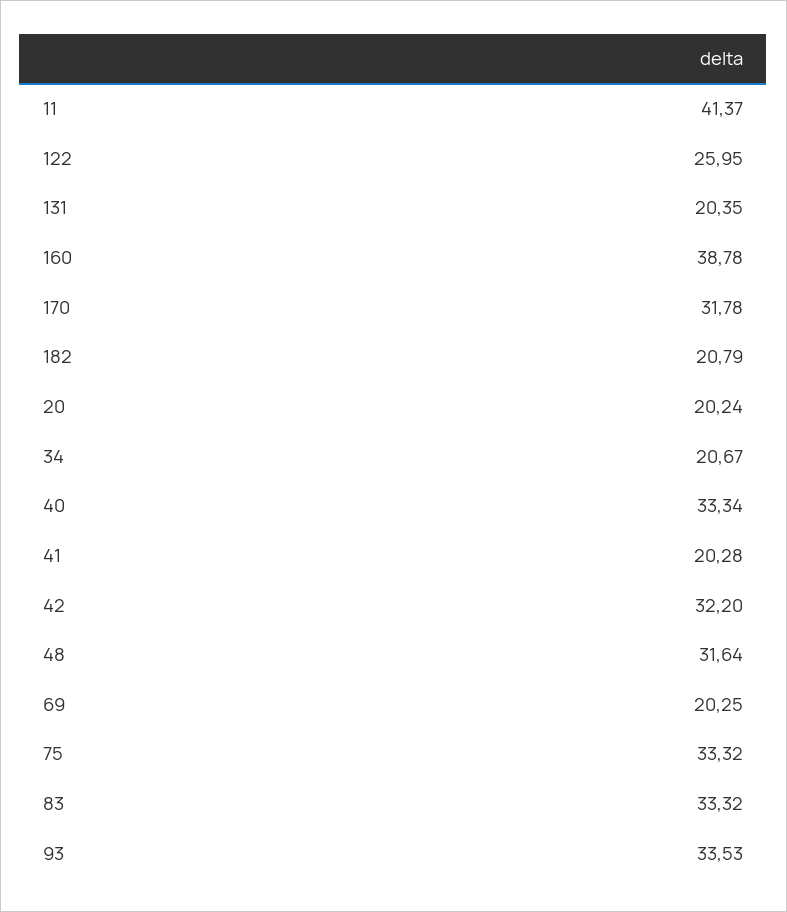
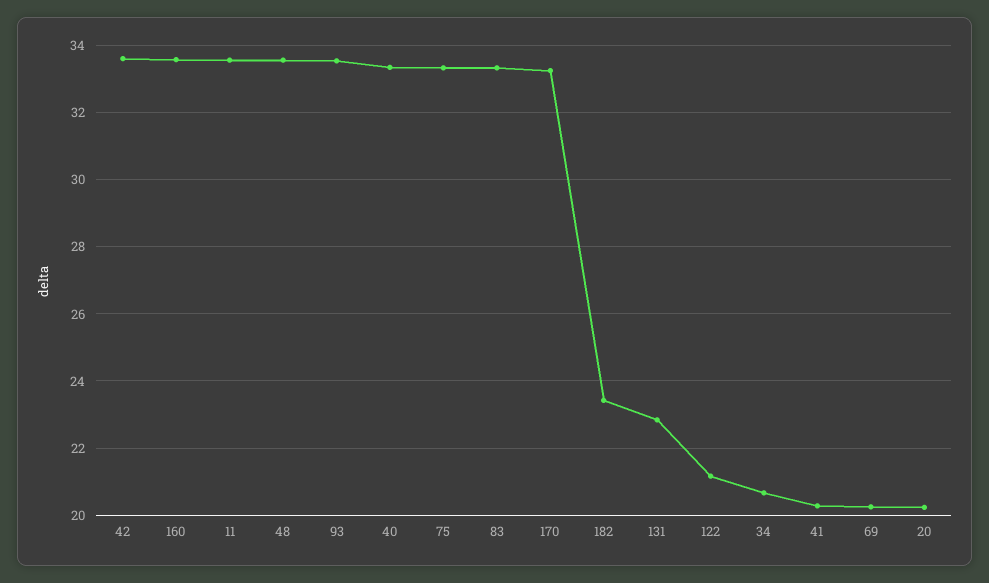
11: 41.37 -> 33.6
122: 25.95 -> 21.2
131: 20.35 -> 22.8
160: 38.78 -> 33.6
170: 31.78 -> 33.2
182: 20.79 -> 23.4
42: 32.2 -> 33.6
48: 31.64 -> 33.6

